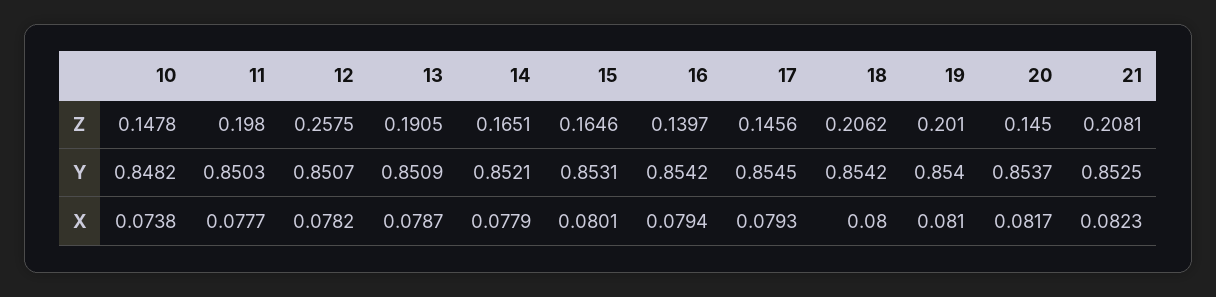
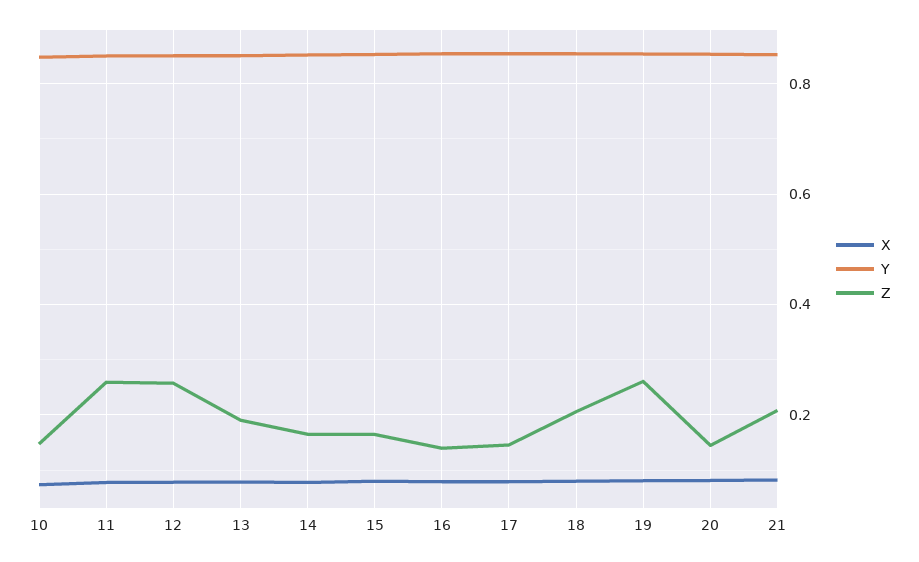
Z, 11: 0.198 -> 0.26
Z, 19: 0.201 -> 0.26

